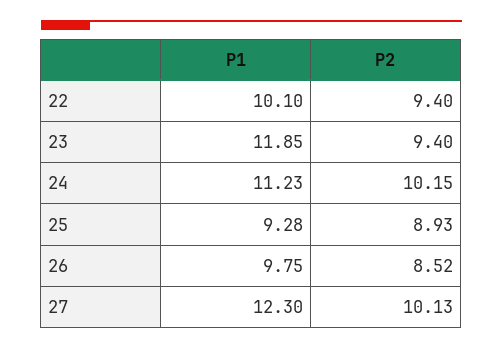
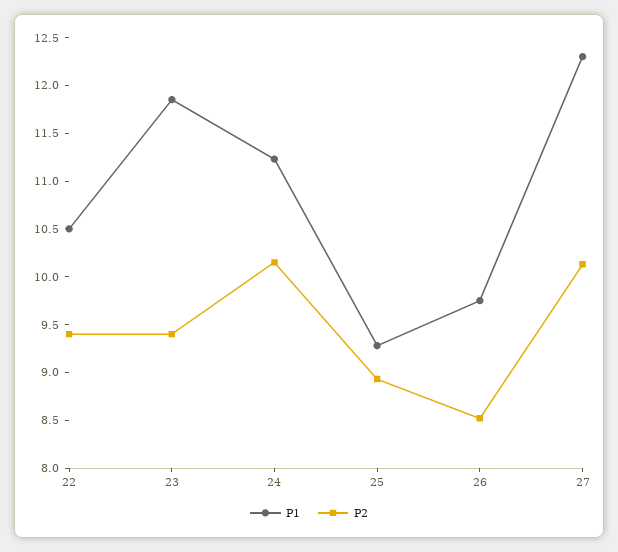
P1, 22: 10.1 -> 10.5

